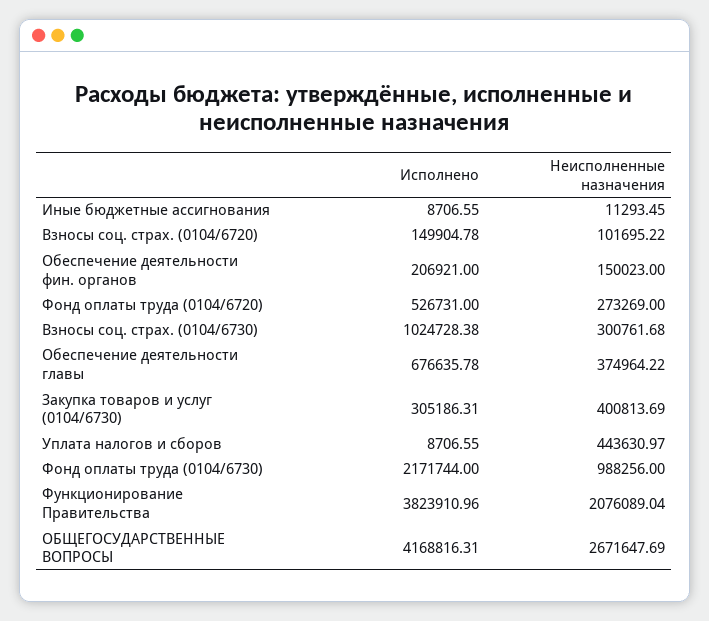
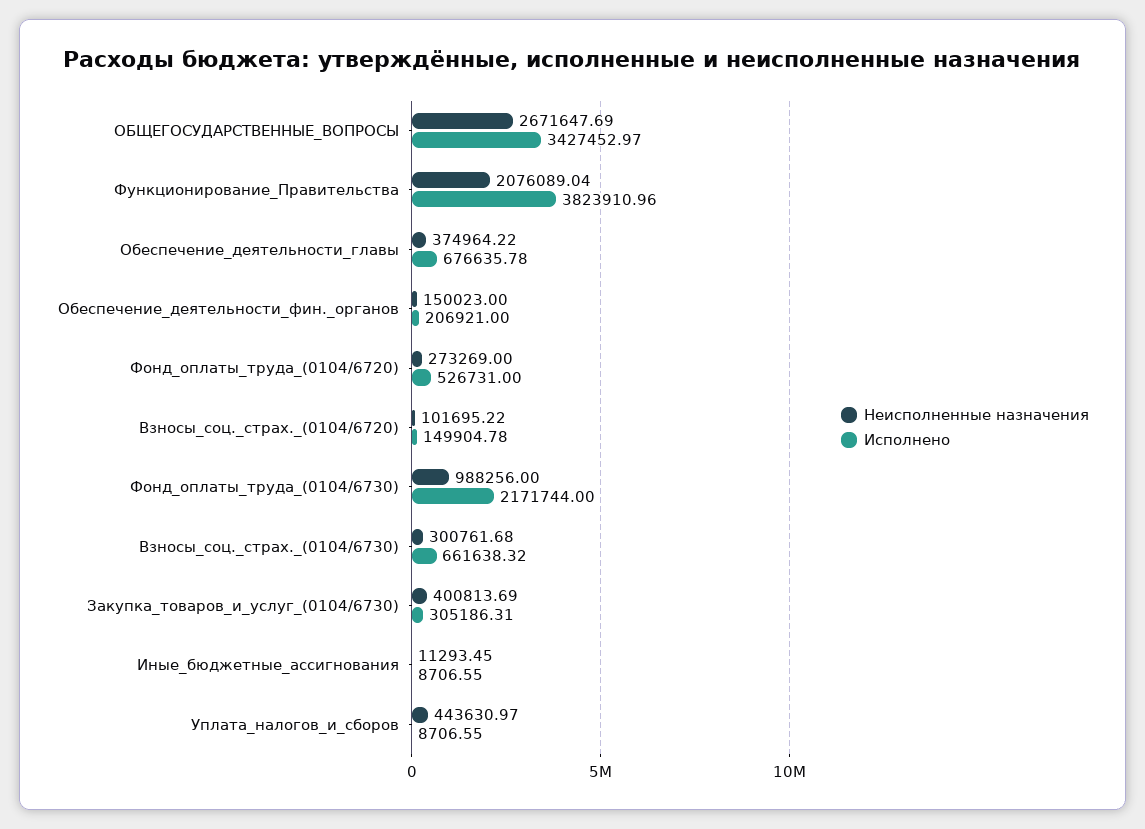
Исполнено, Взносы соц. страх. (0104/6730): 1024728.38 -> 661638.32
Исполнено, ОБЩЕГОСУДАРСТВЕННЫЕ ВОПРОСЫ: 4168816.31 -> 3427452.97

